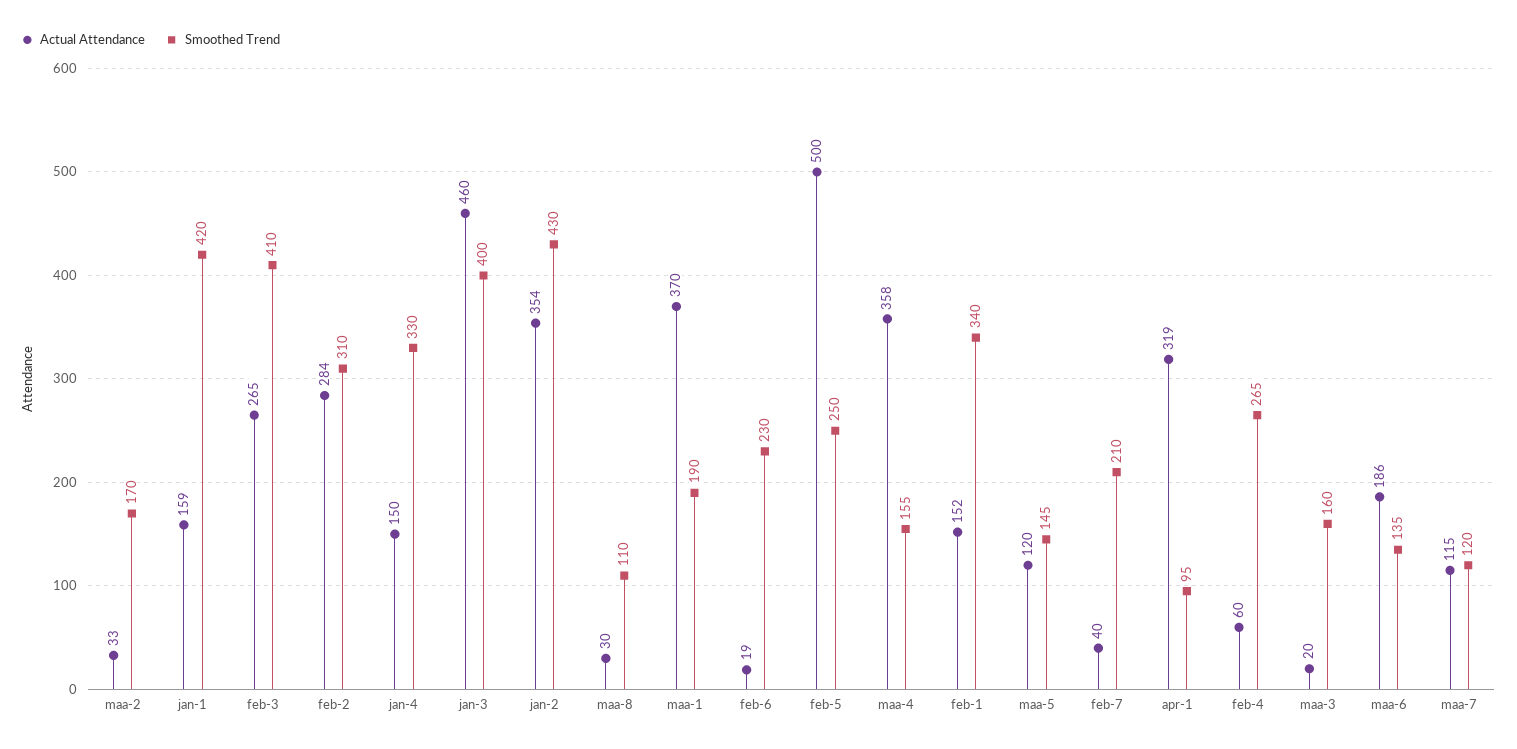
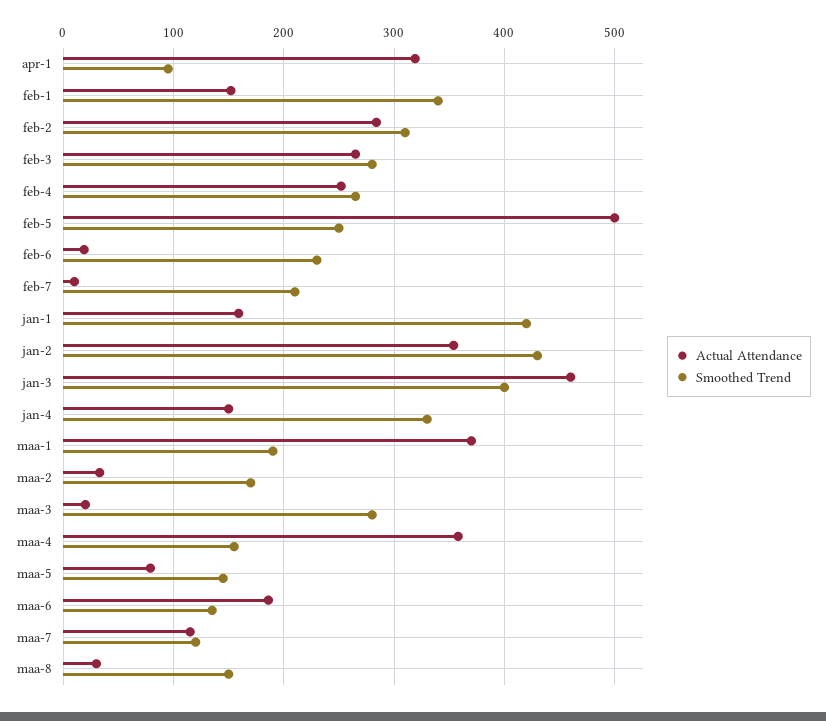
Smoothed Trend, feb-3: 410 -> 280
Smoothed Trend, maa-8: 110 -> 150
Actual Attendance, maa-5: 120 -> 80
Actual Attendance, feb-7: 40 -> 10
Actual Attendance, feb-4: 60 -> 250
Smoothed Trend, maa-3: 160 -> 280

